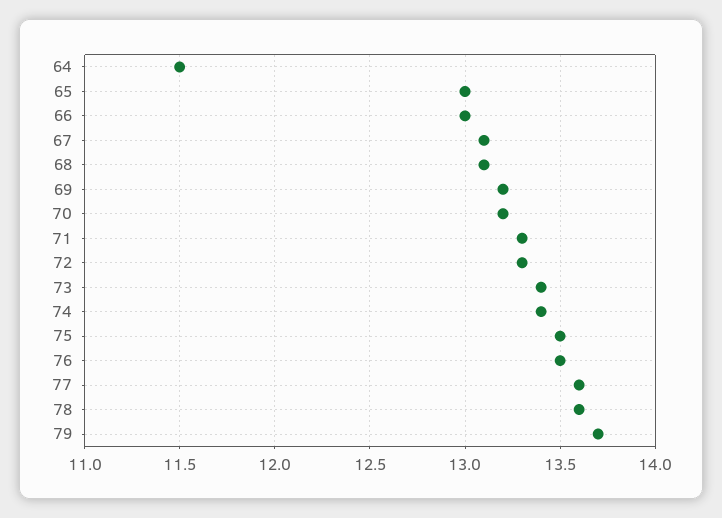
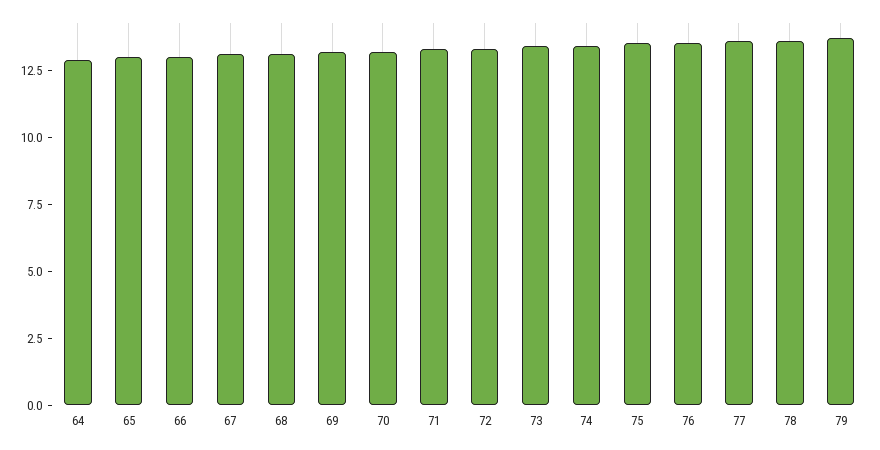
64: 11.5 -> 13

